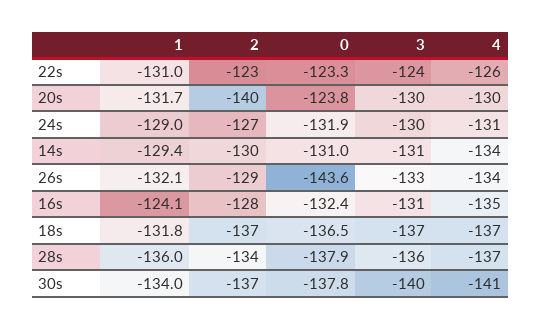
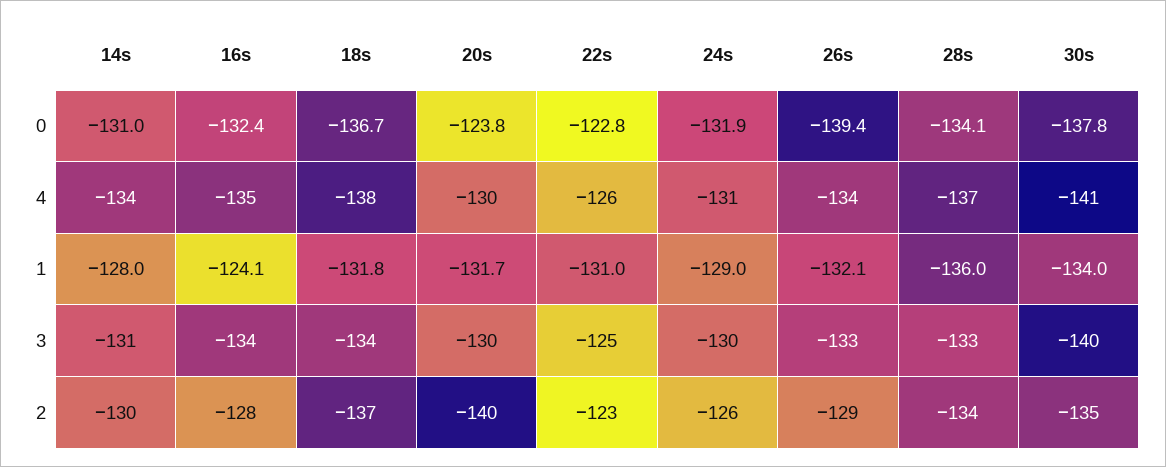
0, 22s: -123.3 -> -122.8
3, 22s: -124 -> -125
2, 24s: -127 -> -126
1, 14s: -129.4 -> -128
0, 26s: -143.6 -> -139.4
3, 16s: -131 -> -134
0, 18s: -136.5 -> -136.7
3, 18s: -137 -> -134
4, 18s: -137 -> -138
0, 28s: -137.9 -> -134.1
3, 28s: -136 -> -133
2, 30s: -137 -> -135

